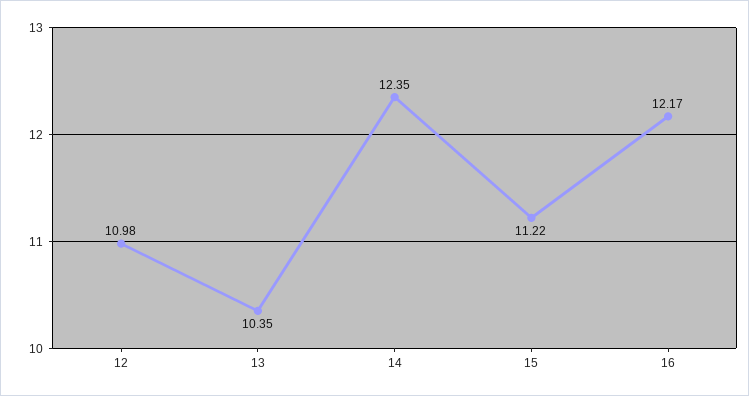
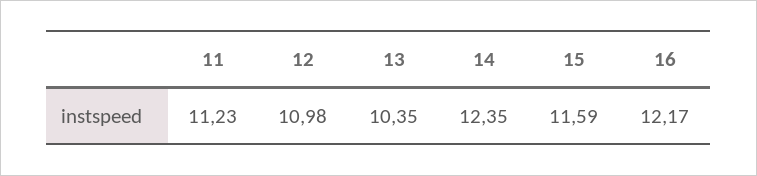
15: 11.22 -> 11.59
11: none -> 11.23

